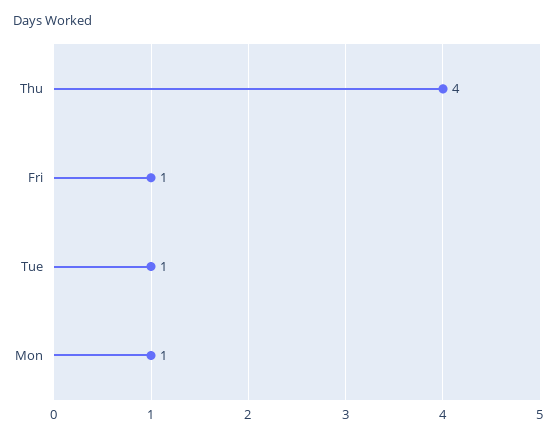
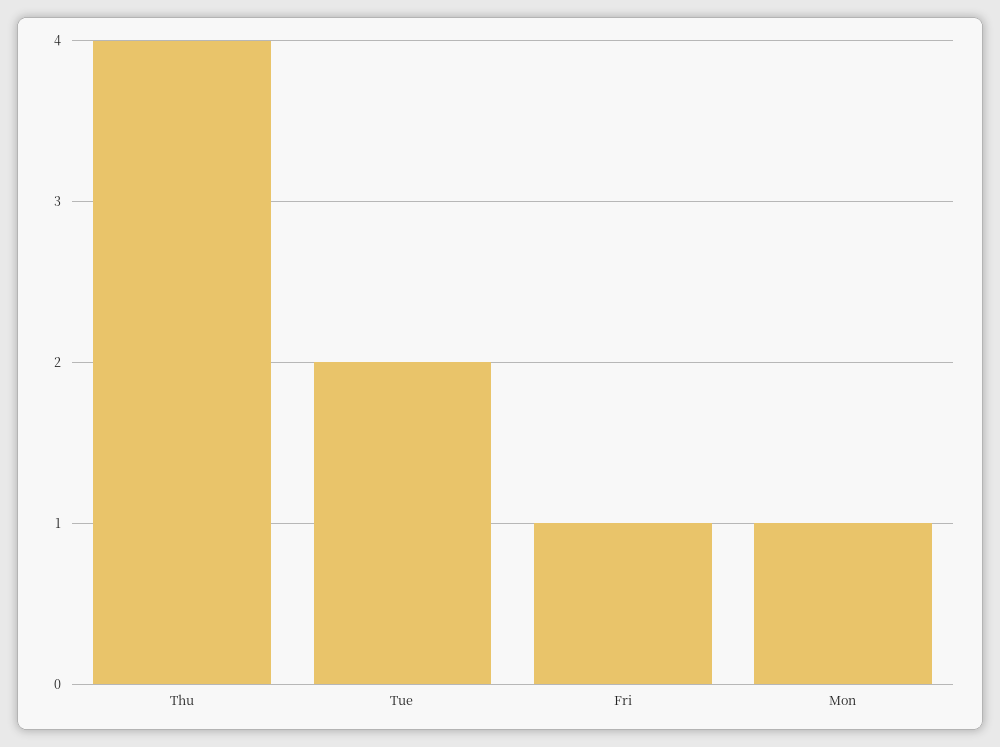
Tue: 1 -> 2

